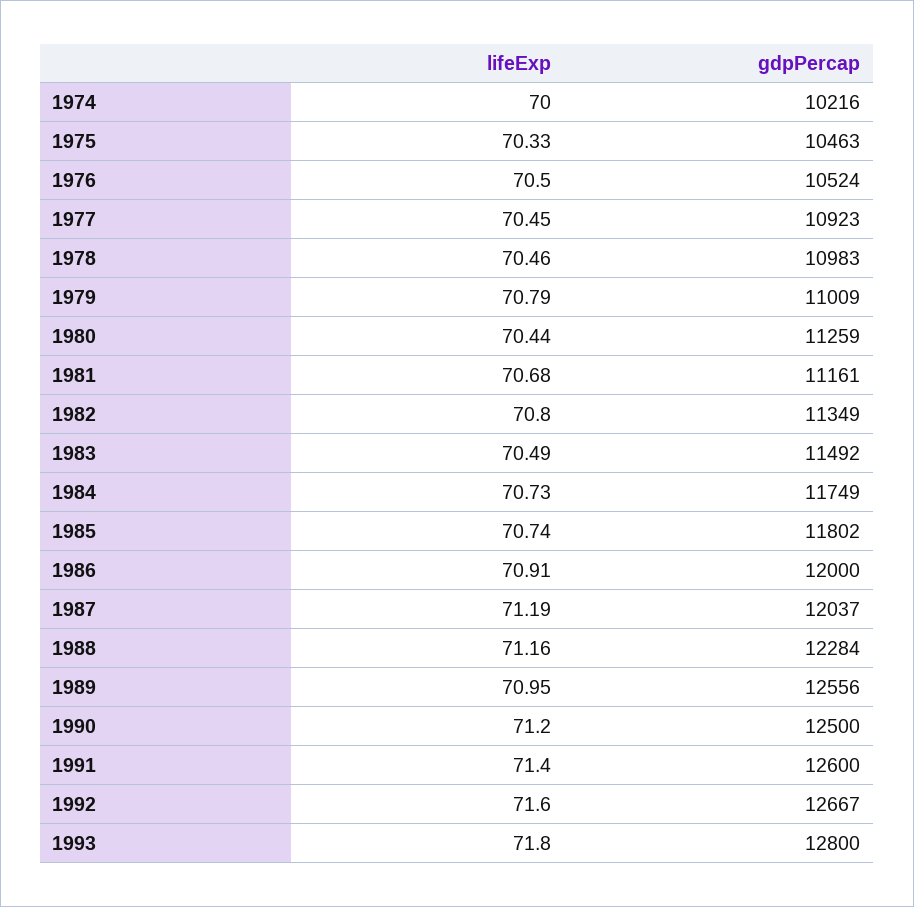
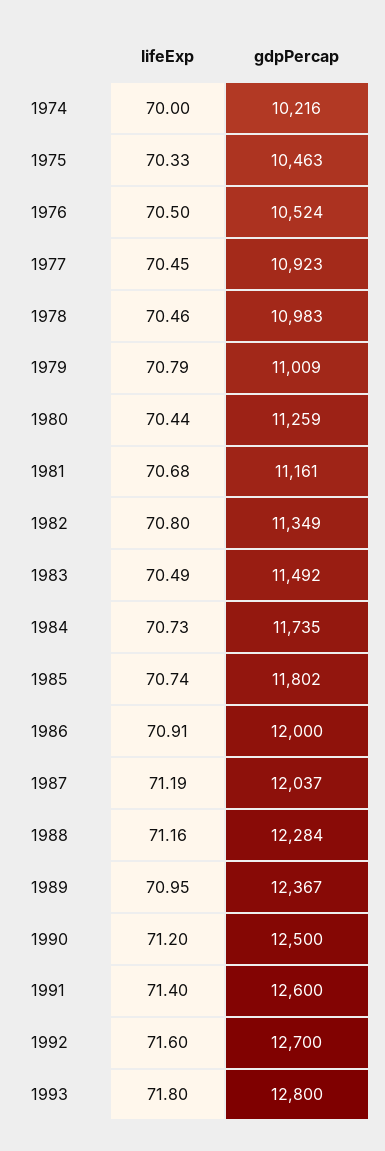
gdpPercap, 1984: 11749 -> 11735
gdpPercap, 1989: 12556 -> 12367
gdpPercap, 1992: 12667 -> 12700

